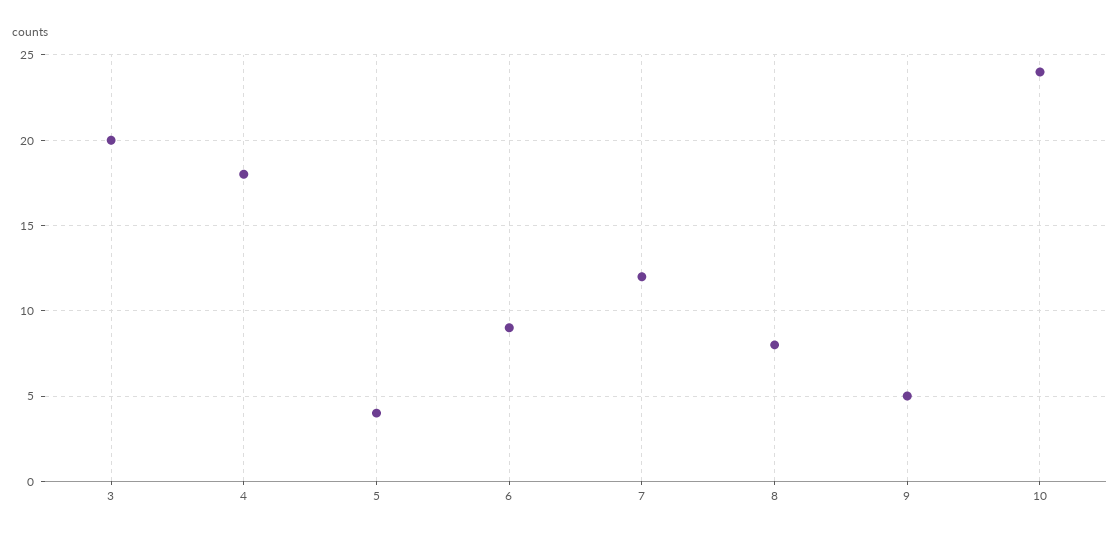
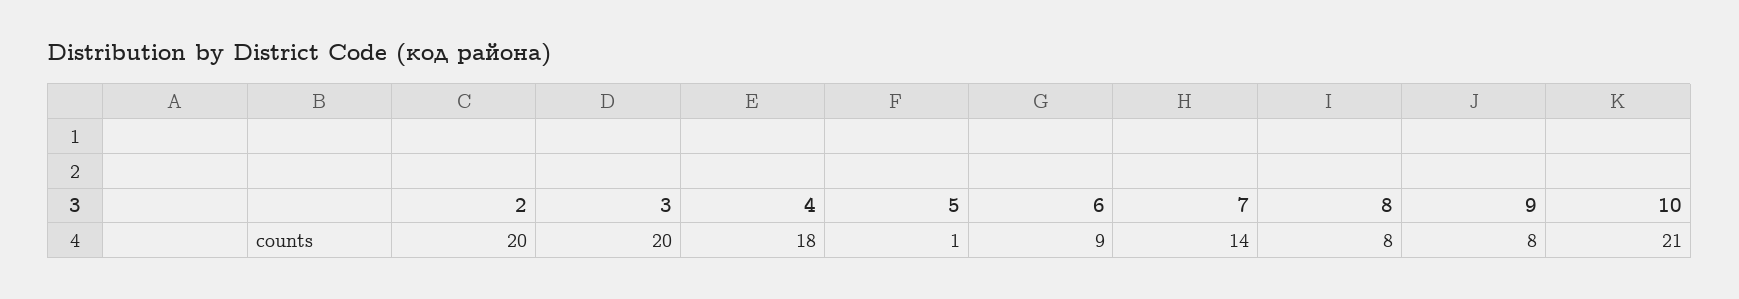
5: 4 -> 1
7: 12 -> 14
9: 5 -> 8
10: 24 -> 21
2: none -> 20

